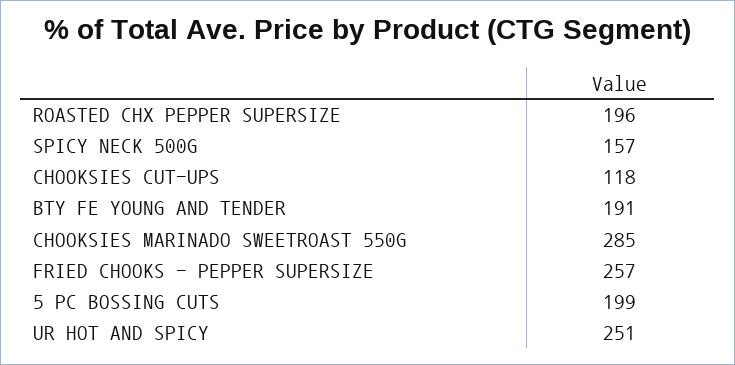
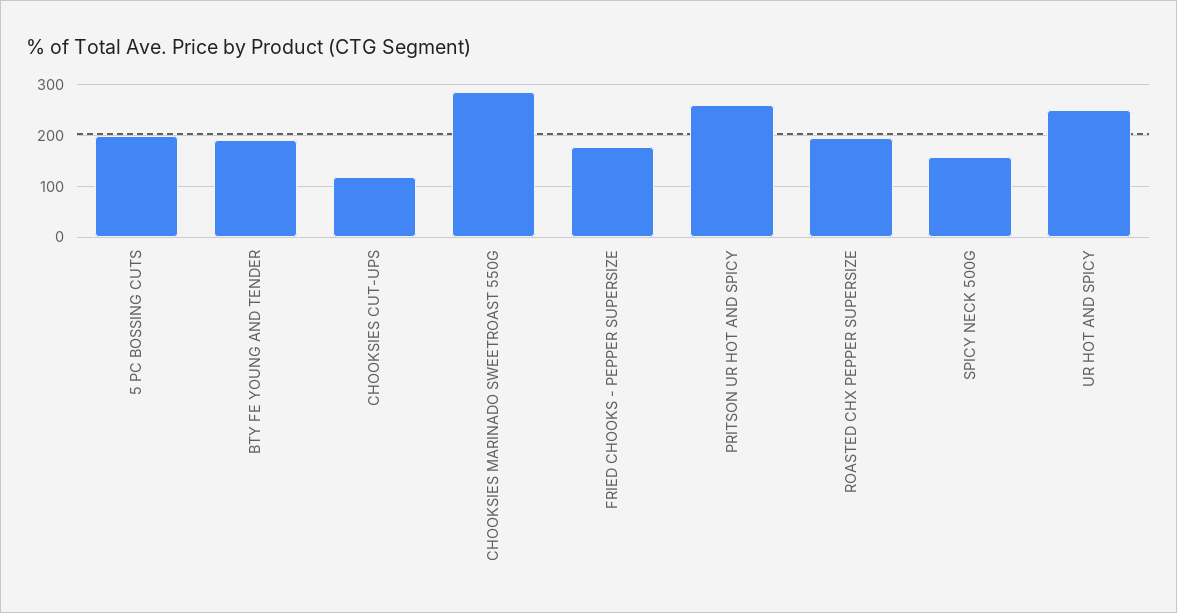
FRIED CHOOKS - PEPPER SUPERSIZE: 257 -> 180
PRITSON UR HOT AND SPICY: none -> 260

